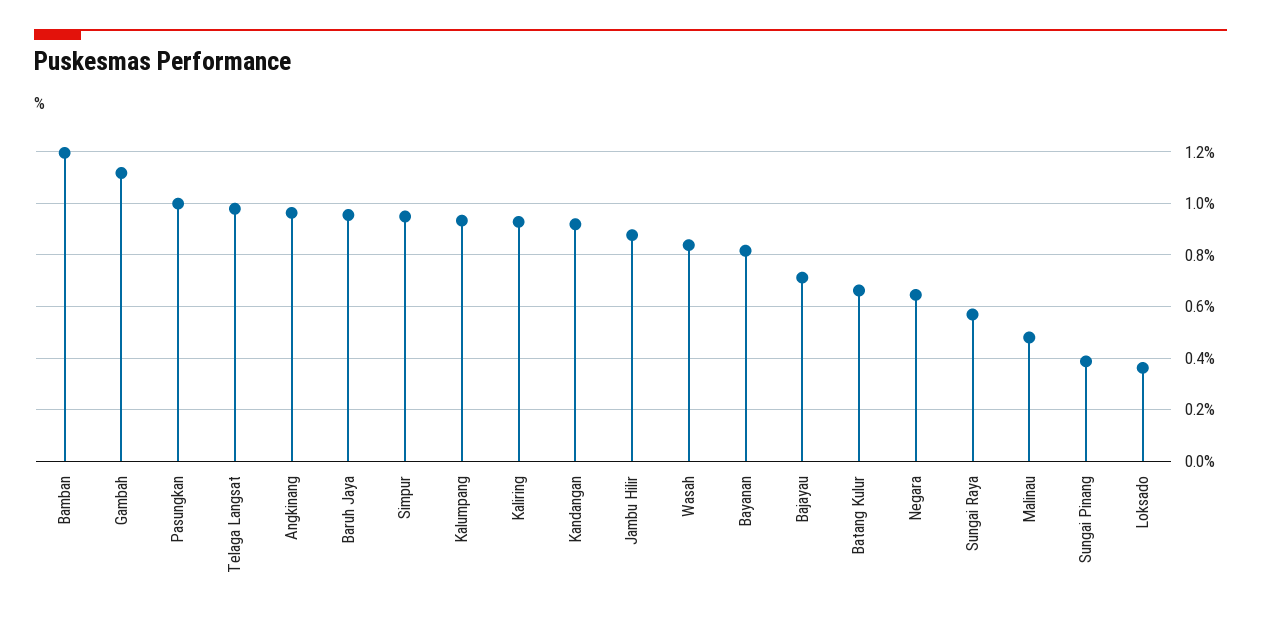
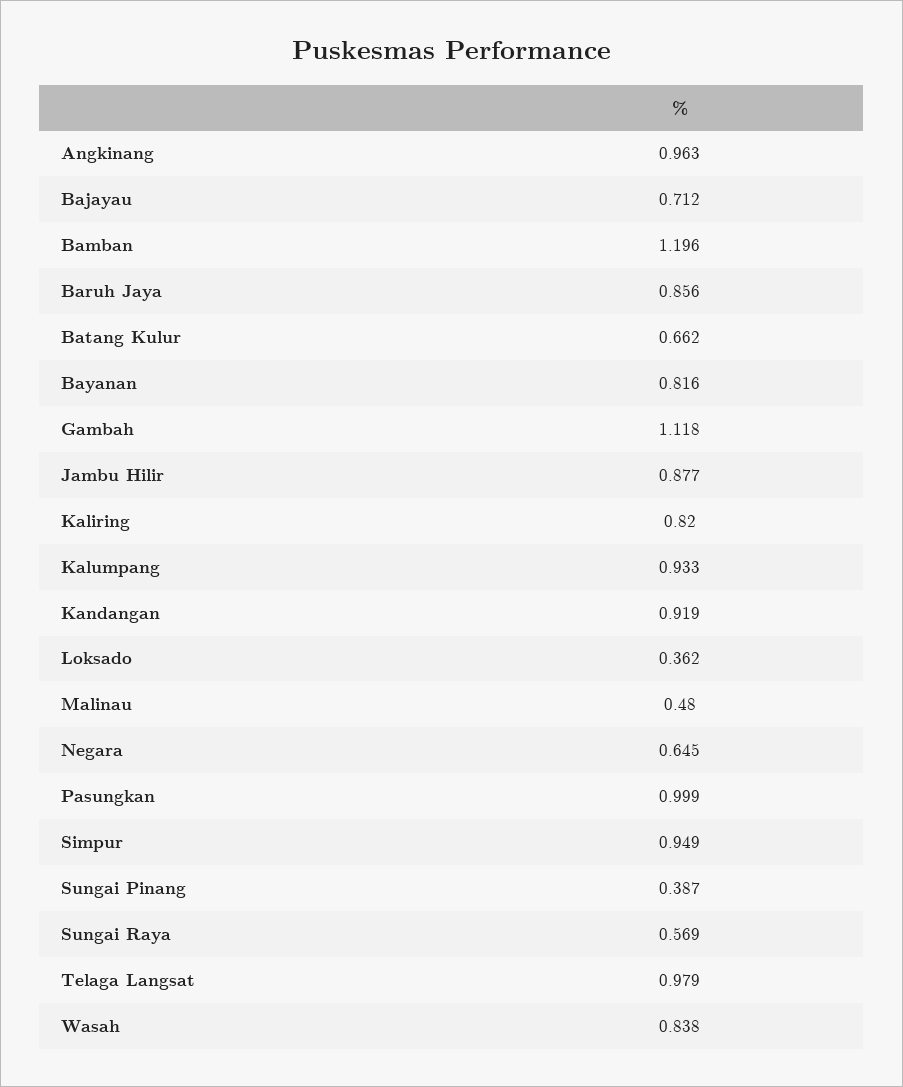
Baruh Jaya: 0.95 -> 0.856
Kaliring: 0.925 -> 0.82

